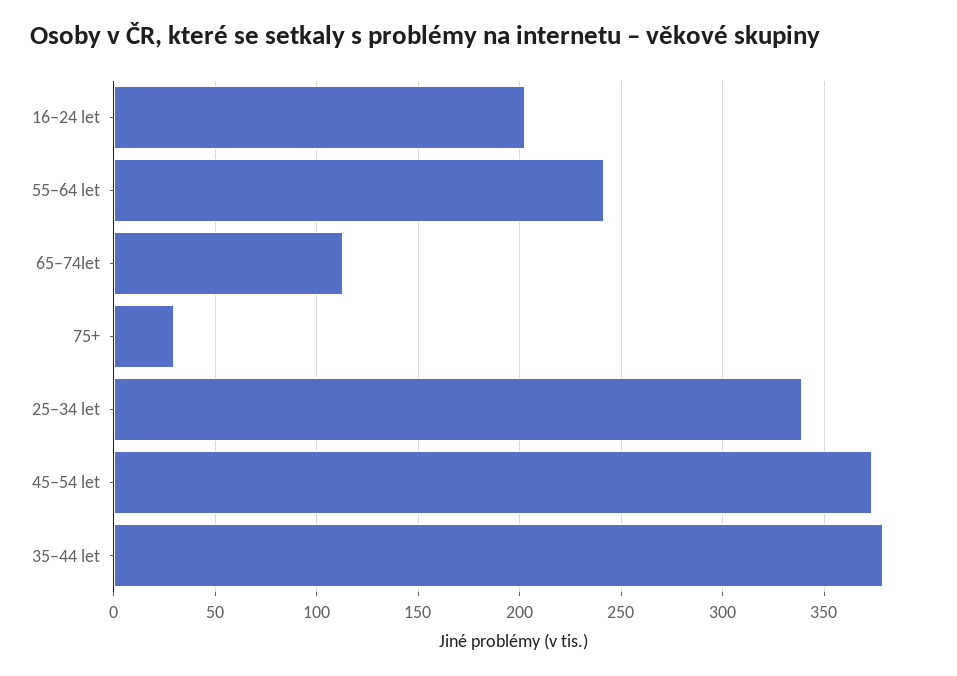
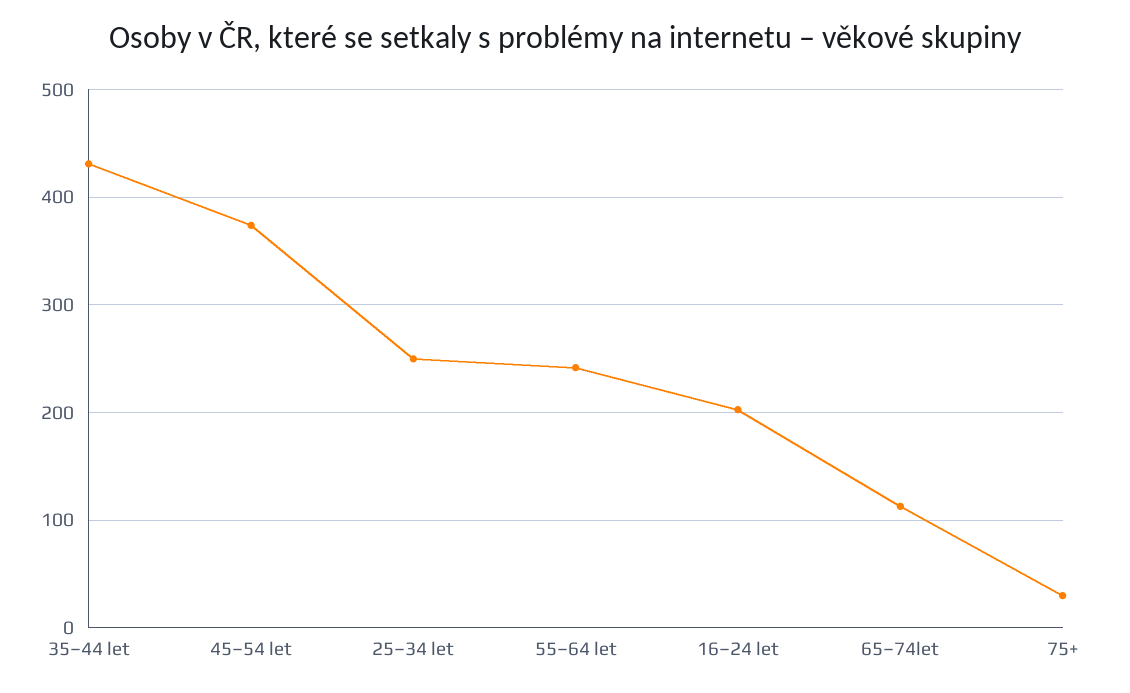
25–34 let: 340 -> 250
35–44 let: 380 -> 430

